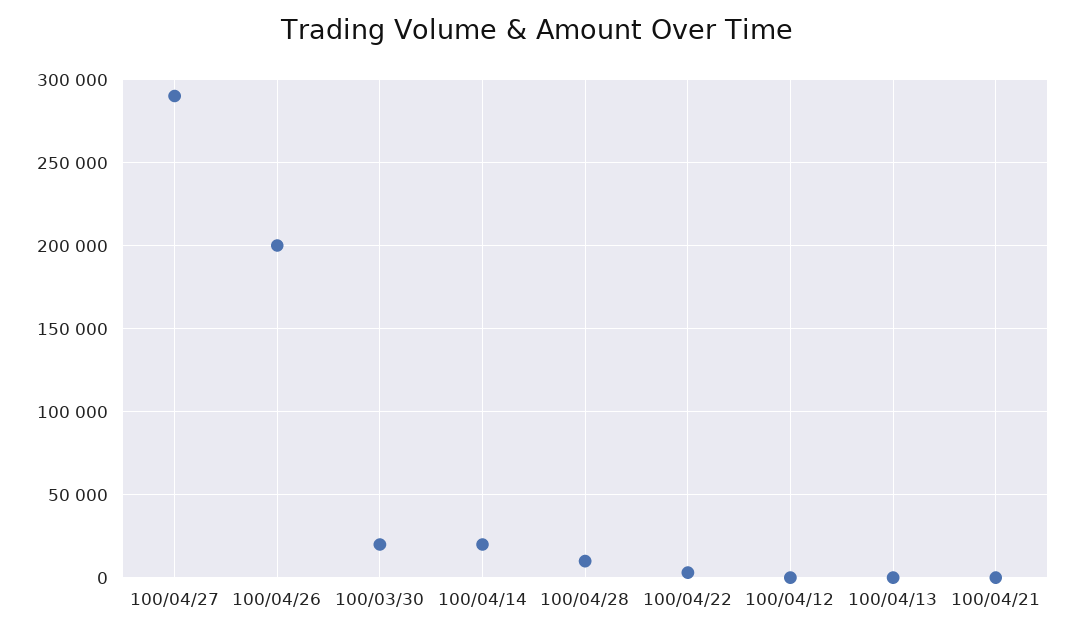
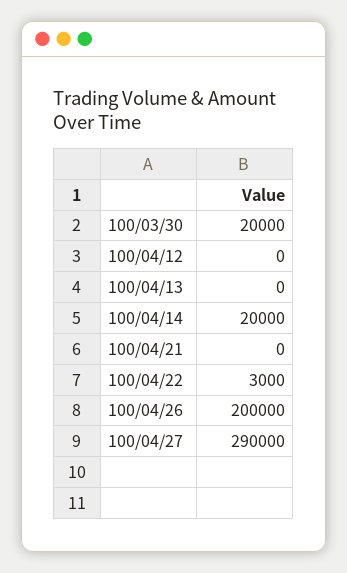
100/04/28: 10000 -> none

